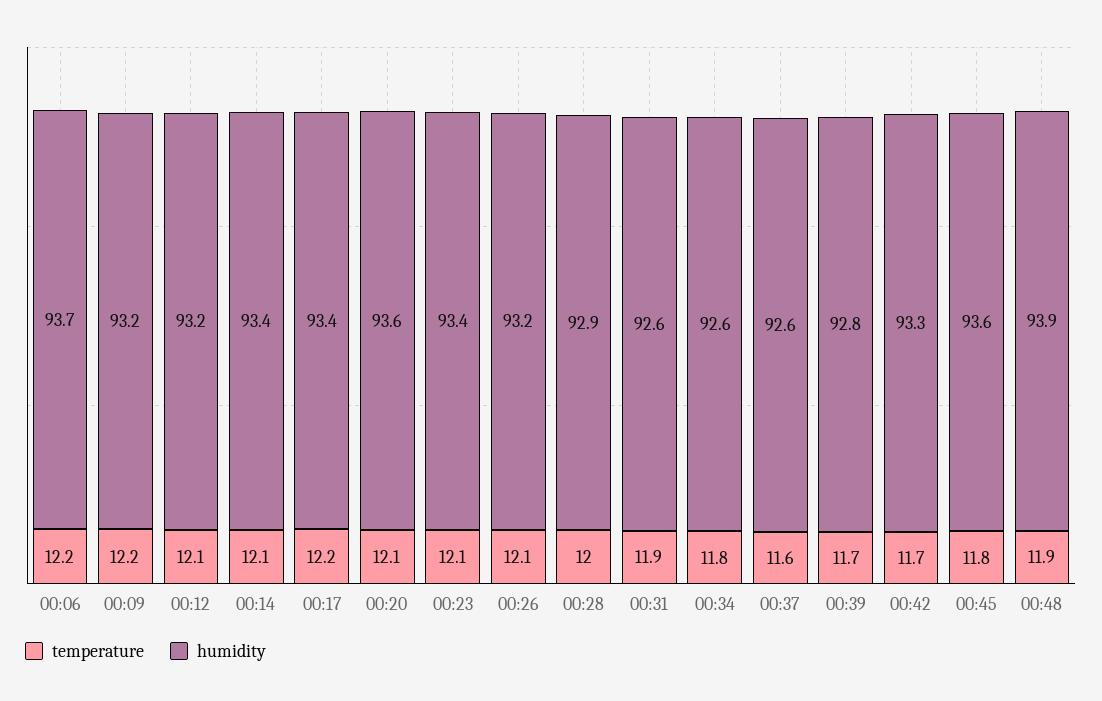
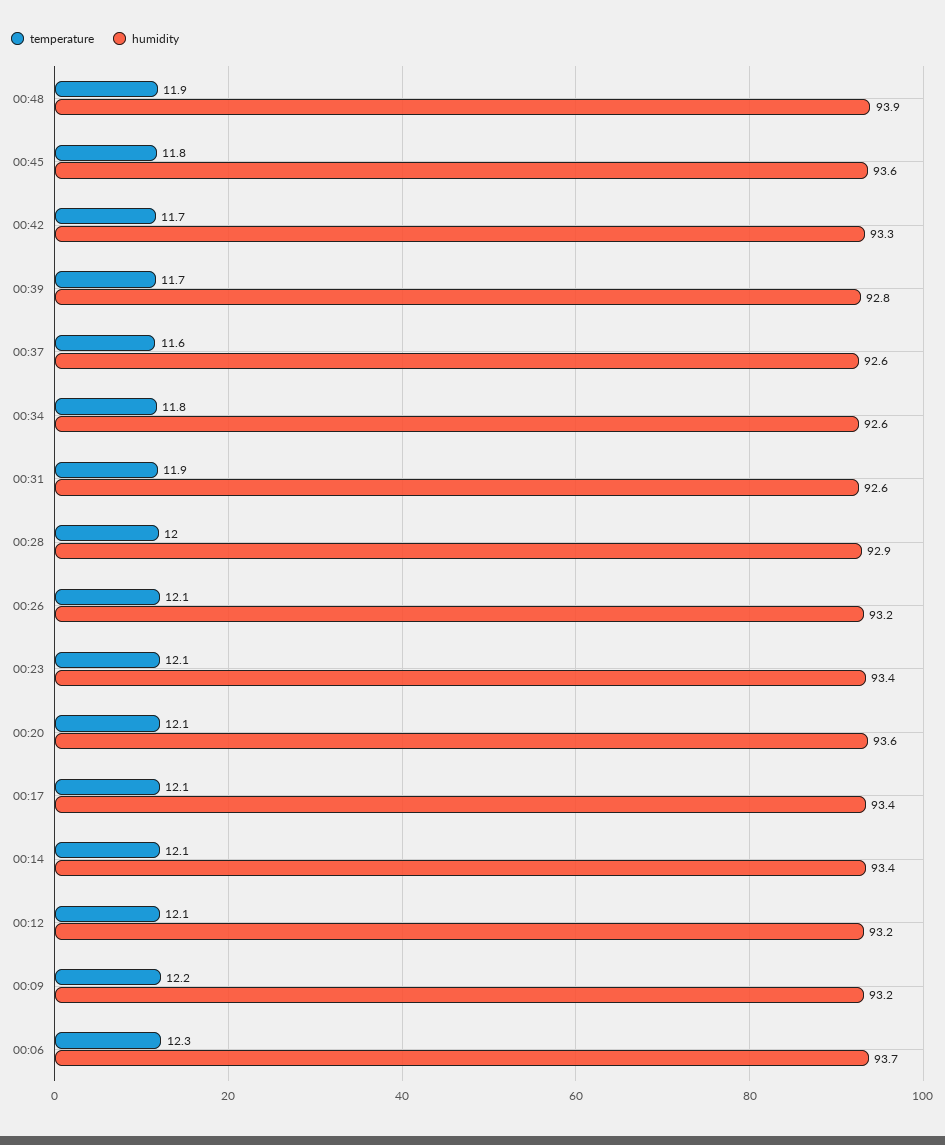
temperature, 00:06: 12.2 -> 12.3
temperature, 00:17: 12.2 -> 12.1

